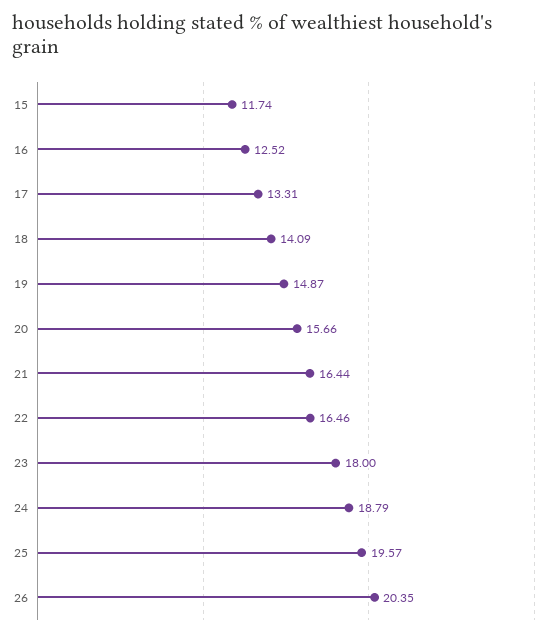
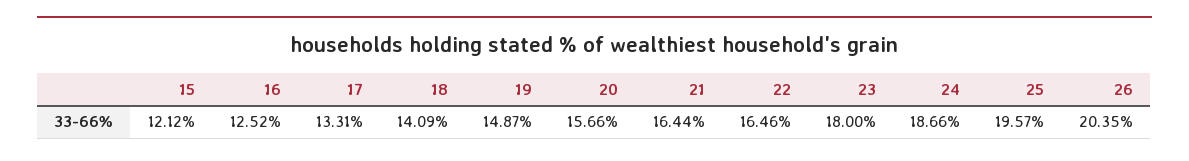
15: 11.74 -> 12.12
24: 18.79 -> 18.66

